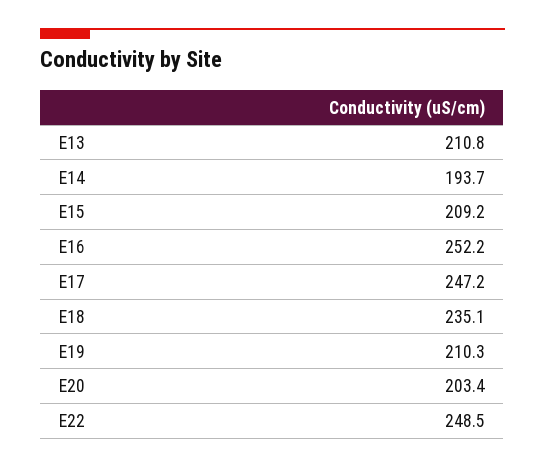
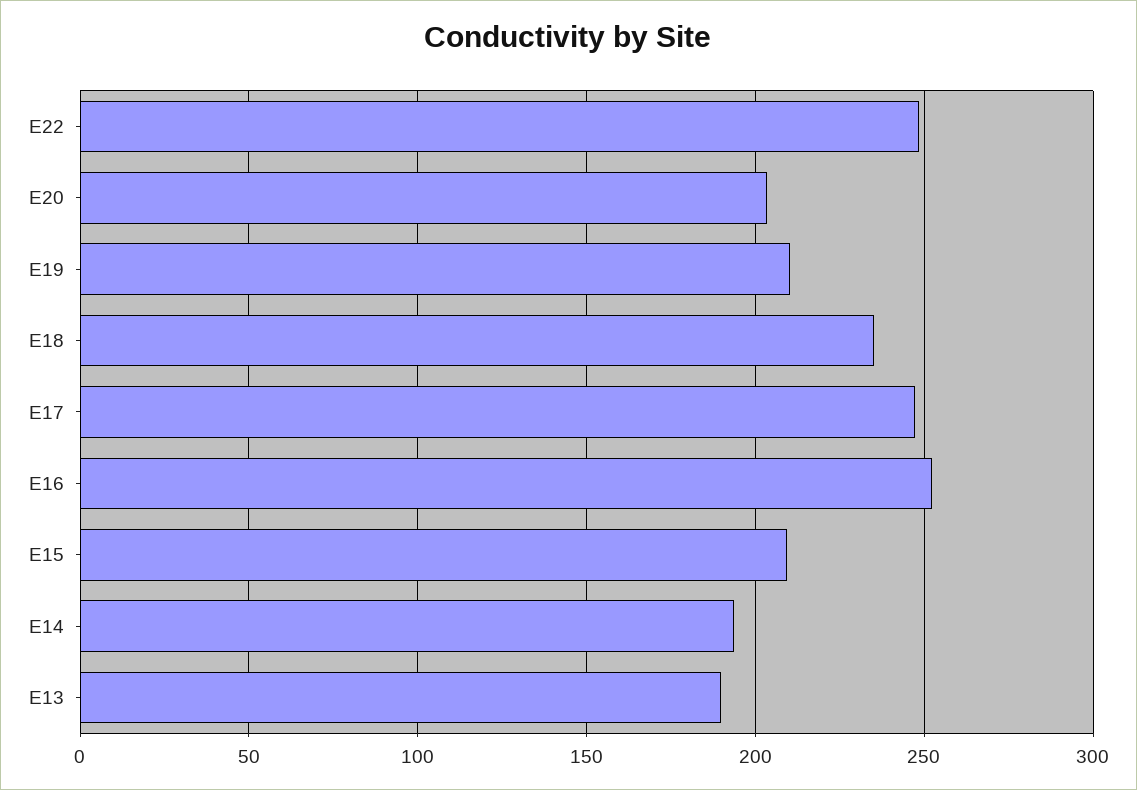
E13: 210.8 -> 190

